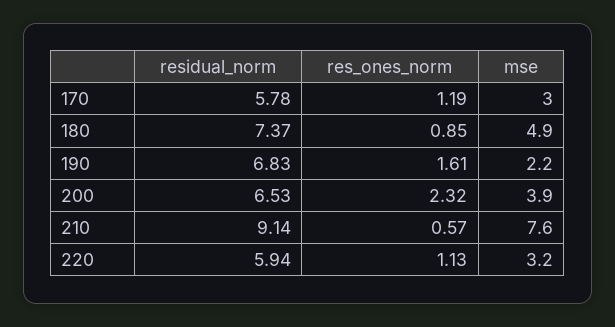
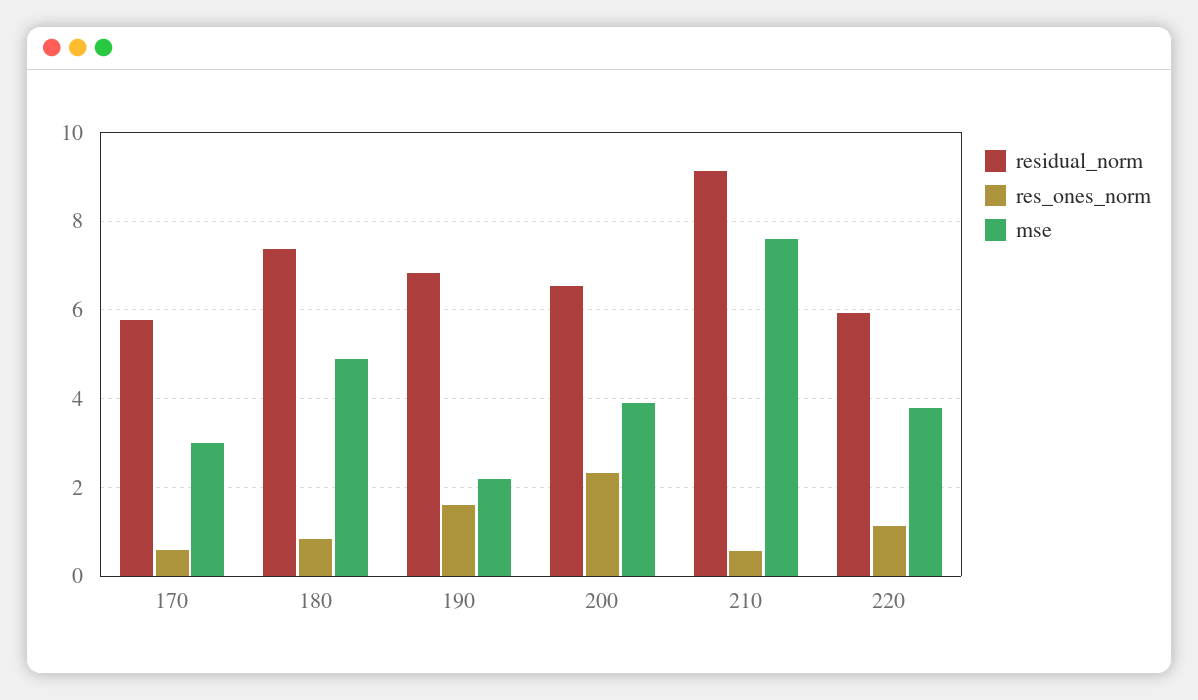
res_ones_norm, 170: 1.19 -> 0.6
mse, 220: 3.2 -> 3.8

